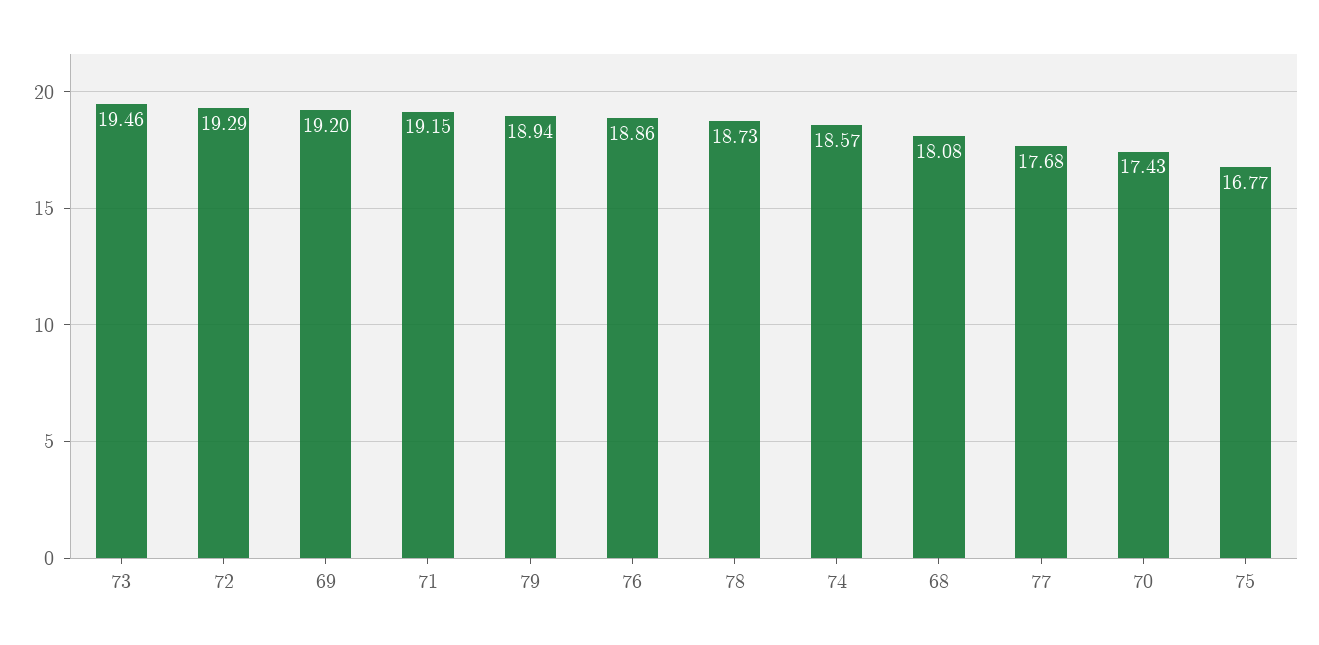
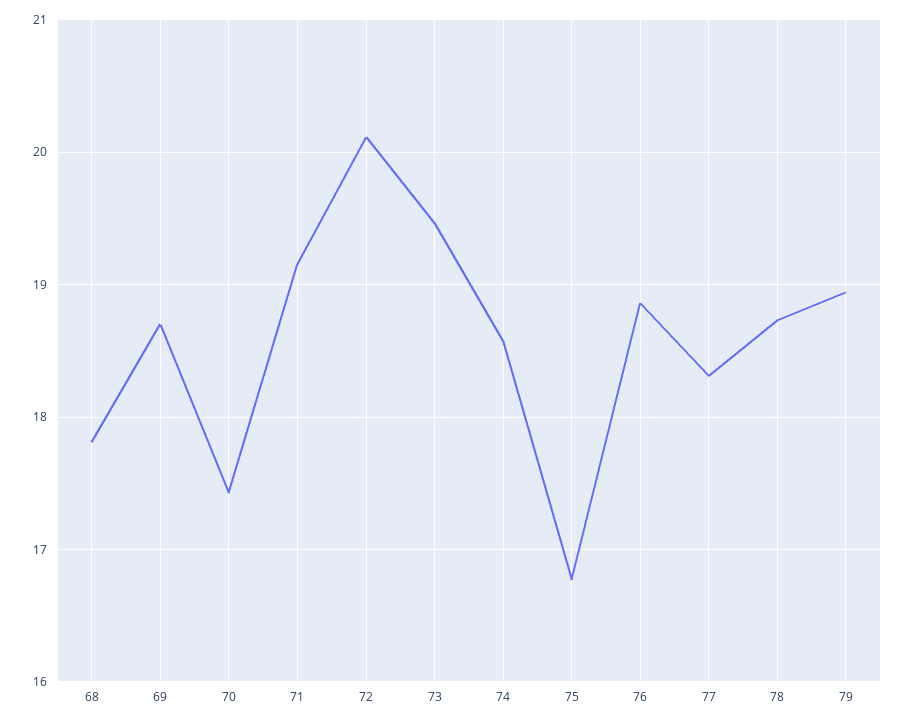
72: 19.29 -> 20.1
69: 19.2 -> 18.7
68: 18.08 -> 17.8
77: 17.68 -> 18.3

